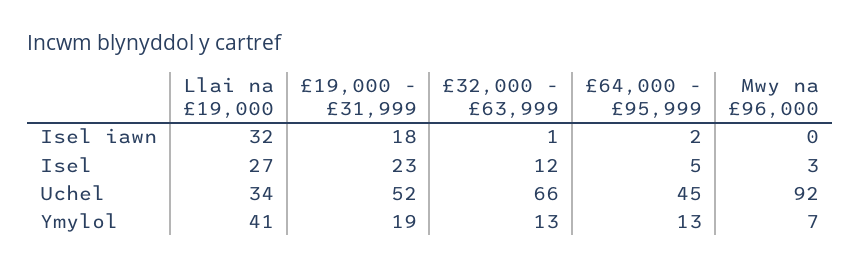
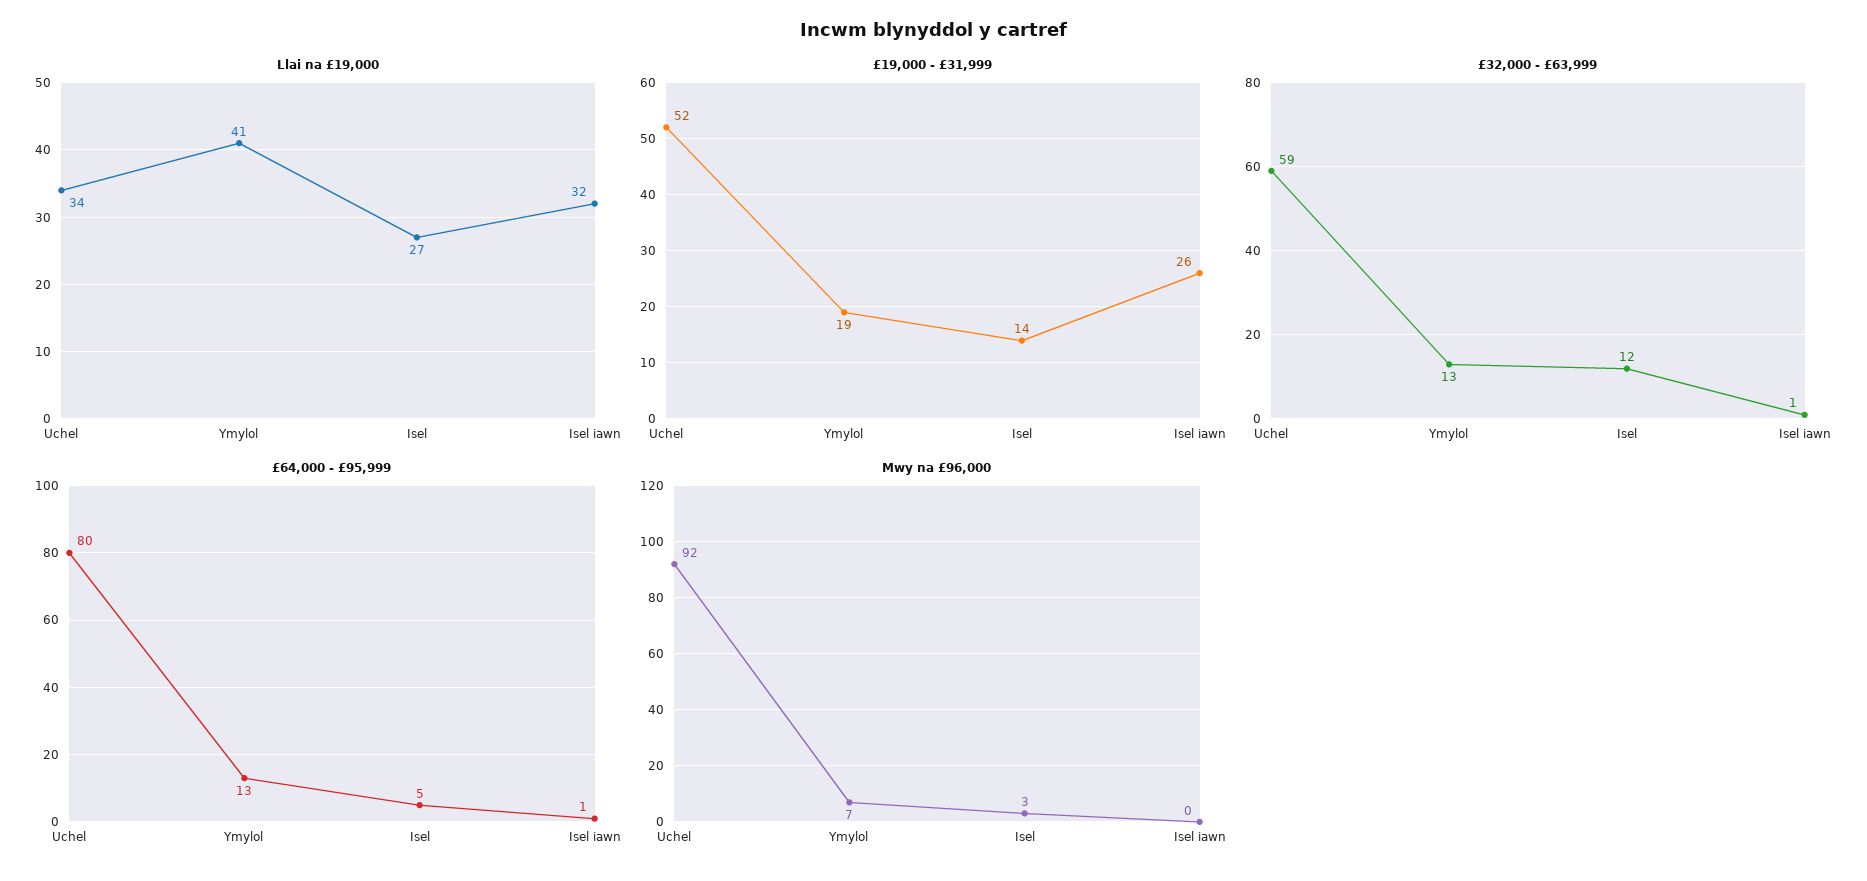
£19,000 - £31,999, Isel iawn: 18 -> 26
£64,000 - £95,999, Isel iawn: 2 -> 1
£19,000 - £31,999, Isel: 23 -> 14
£32,000 - £63,999, Uchel: 66 -> 59
£64,000 - £95,999, Uchel: 45 -> 80

